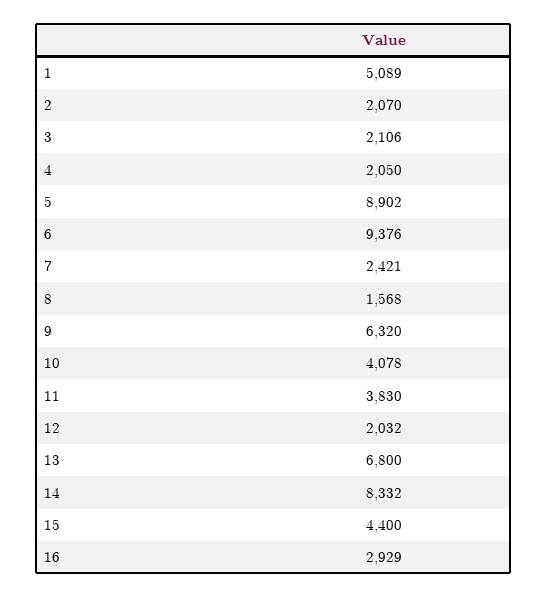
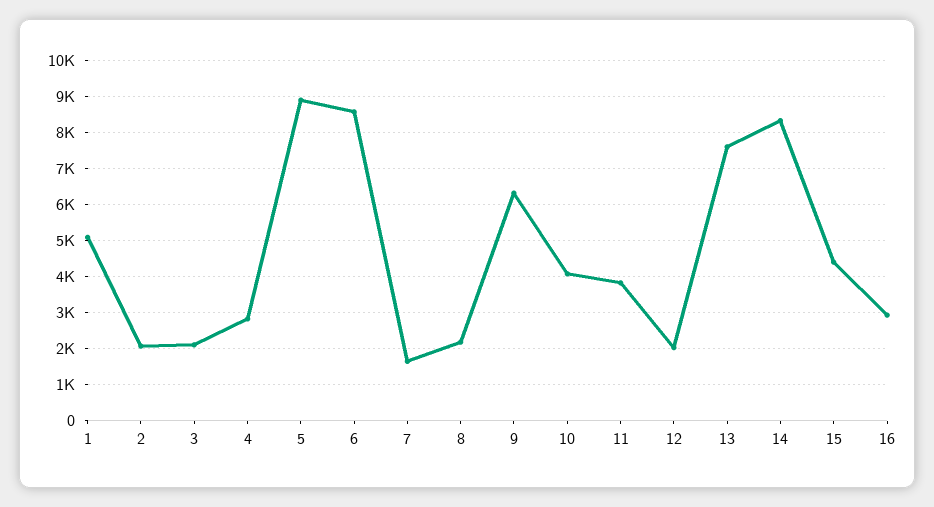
4: 2050 -> 2800
6: 9376 -> 8600
7: 2421 -> 1600
8: 1568 -> 2200
13: 6800 -> 7600

